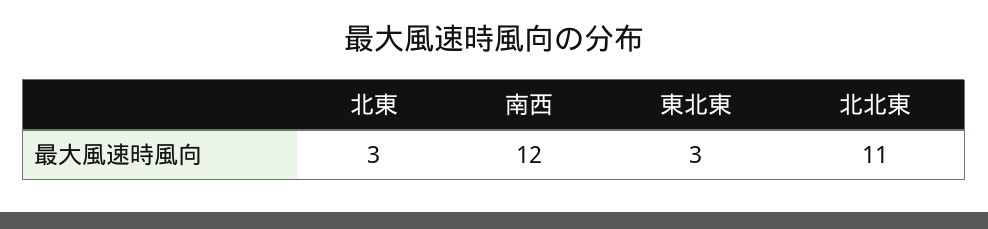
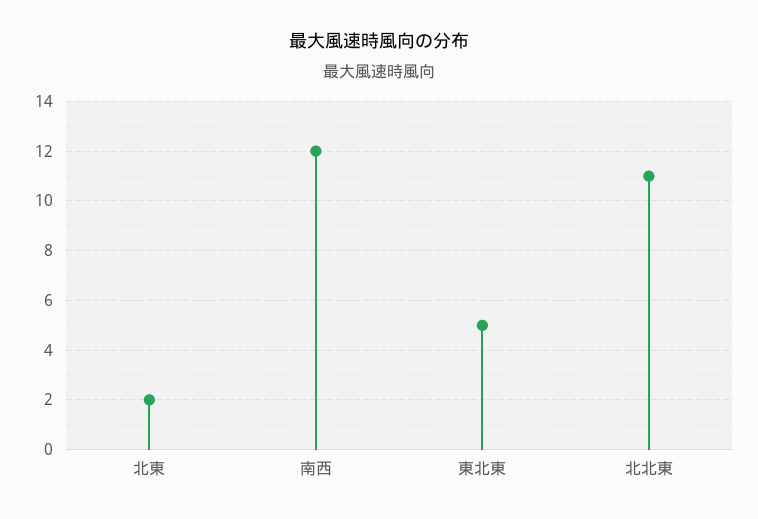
北東: 3 -> 2
東北東: 3 -> 5

